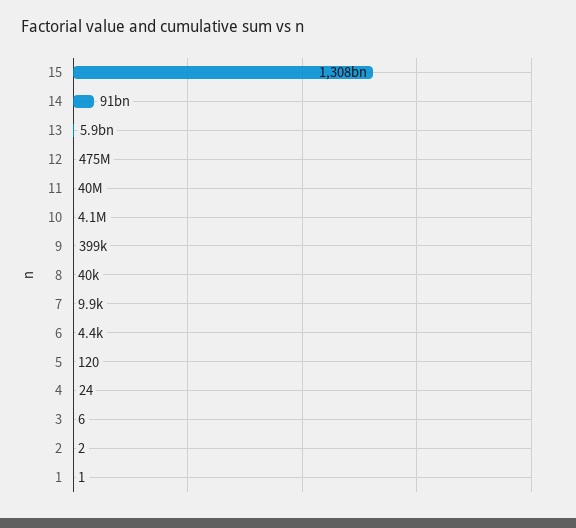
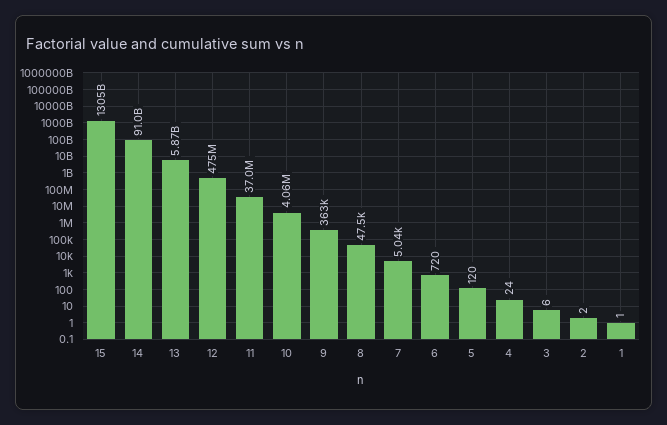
15: 1308000000000 -> 1305000000000
11: 40000000 -> 37000000
9: 399000 -> 363000
8: 40000 -> 47500
7: 9900 -> 5040
6: 4400 -> 720

